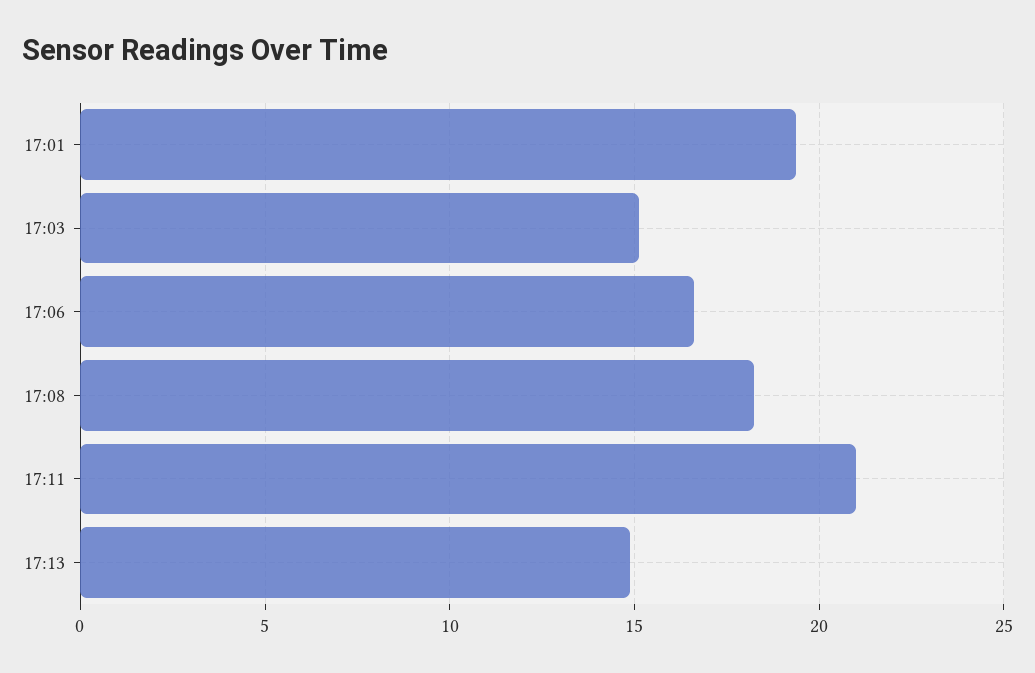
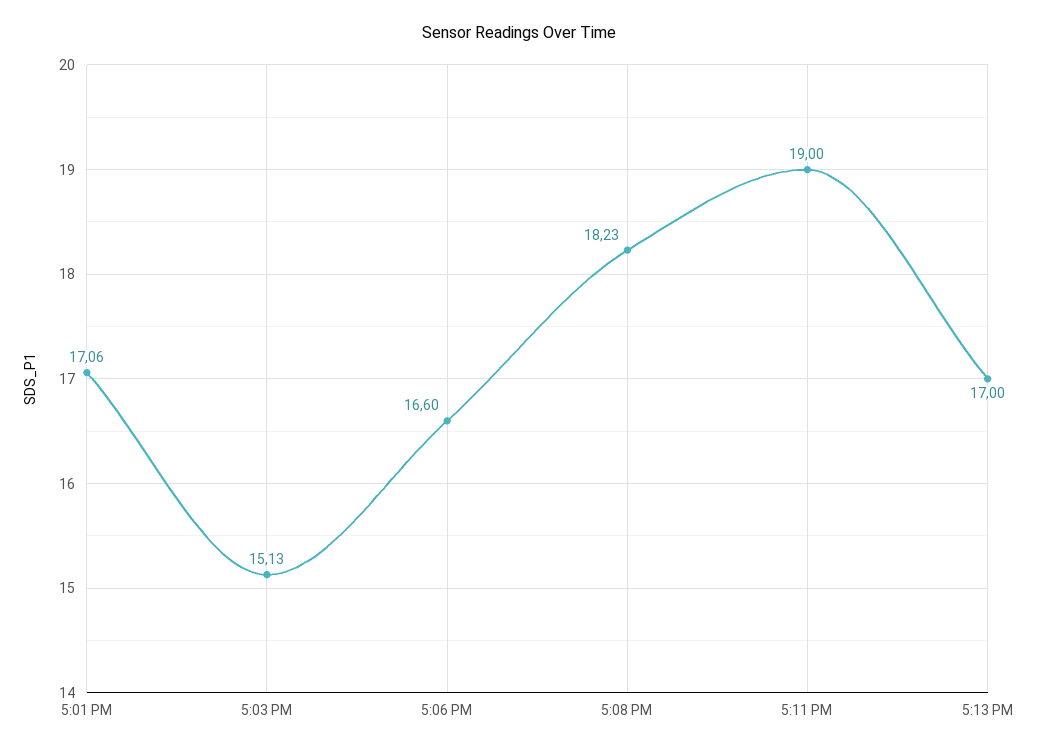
17:01: 19.5 -> 17.06
17:11: 21 -> 19
17:13: 15 -> 17

